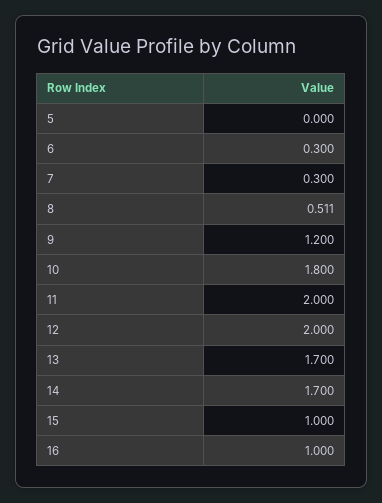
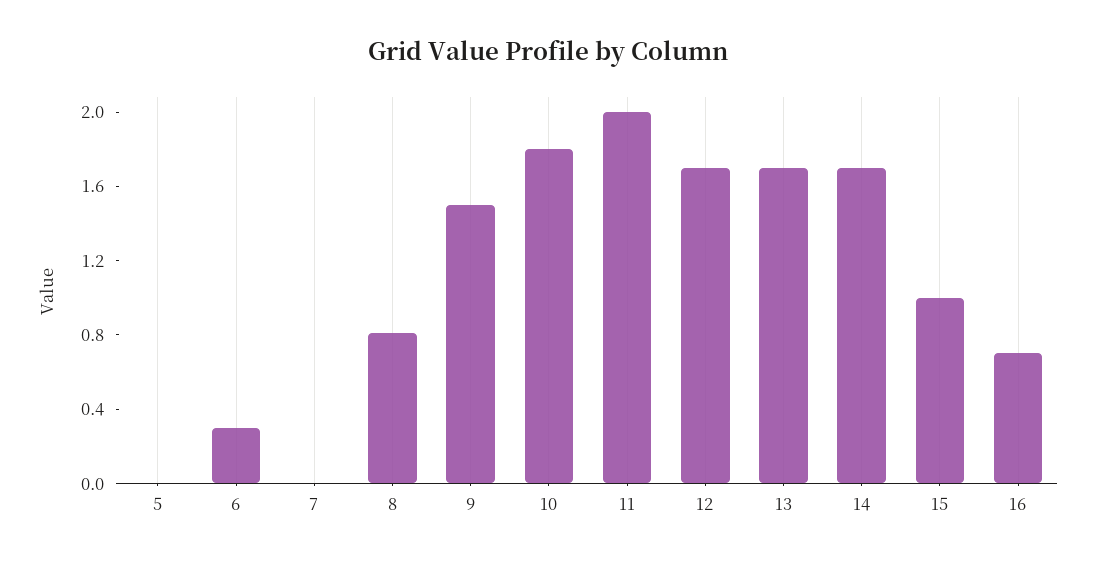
7: 0.3 -> 0
8: 0.511 -> 0.8
9: 1.2 -> 1.5
12: 2 -> 1.7
16: 1 -> 0.7

